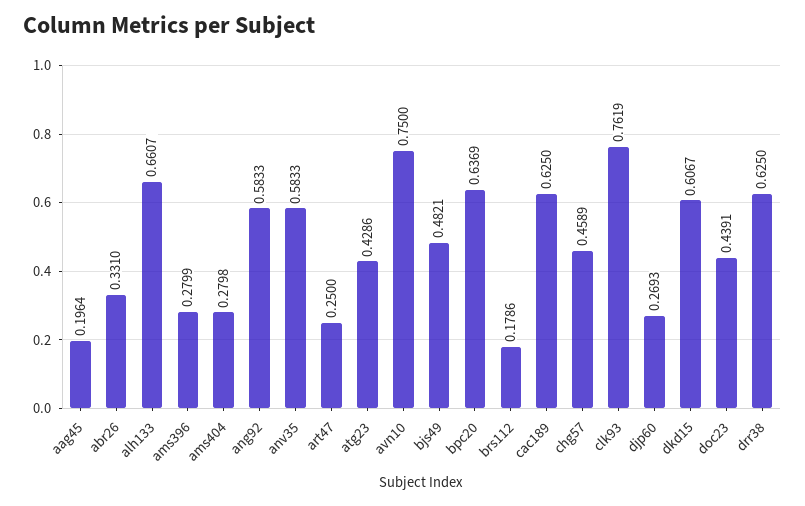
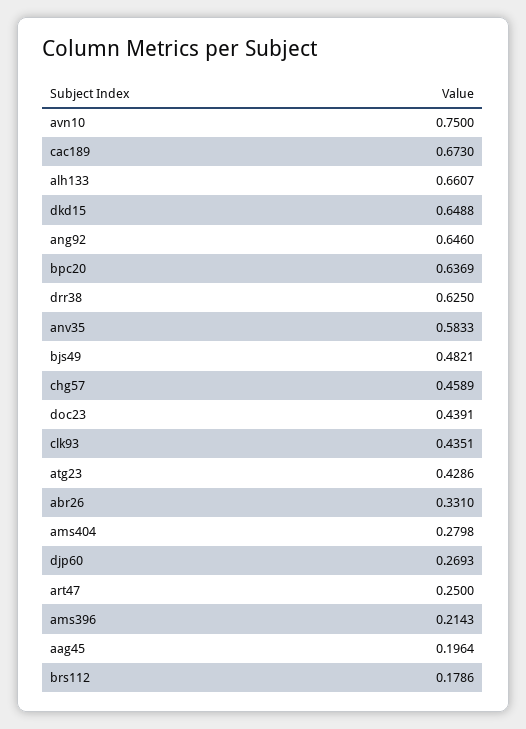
ams396: 0.2799 -> 0.2143
ang92: 0.5833 -> 0.646
cac189: 0.625 -> 0.673
clk93: 0.7619 -> 0.4351
dkd15: 0.6067 -> 0.6488

